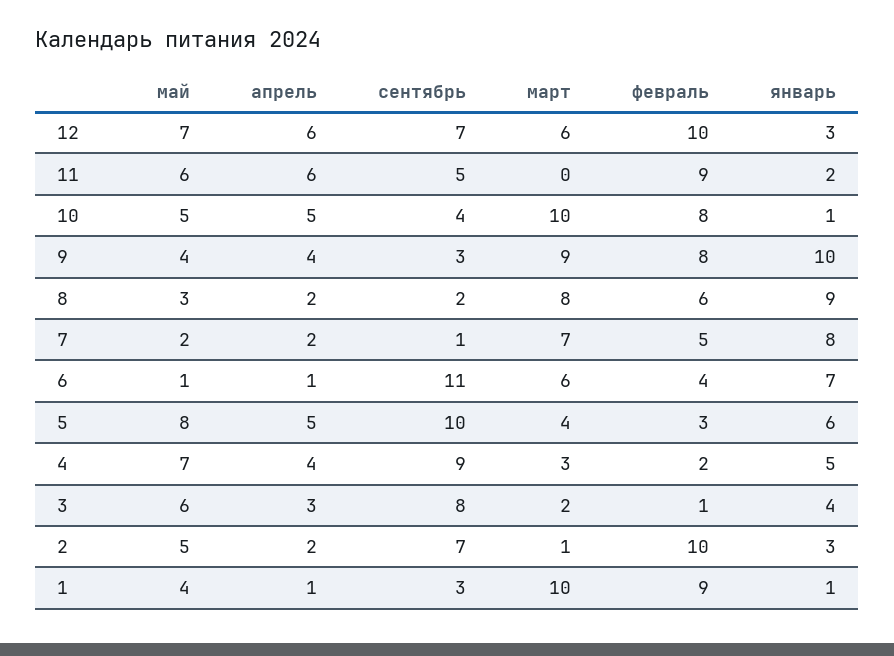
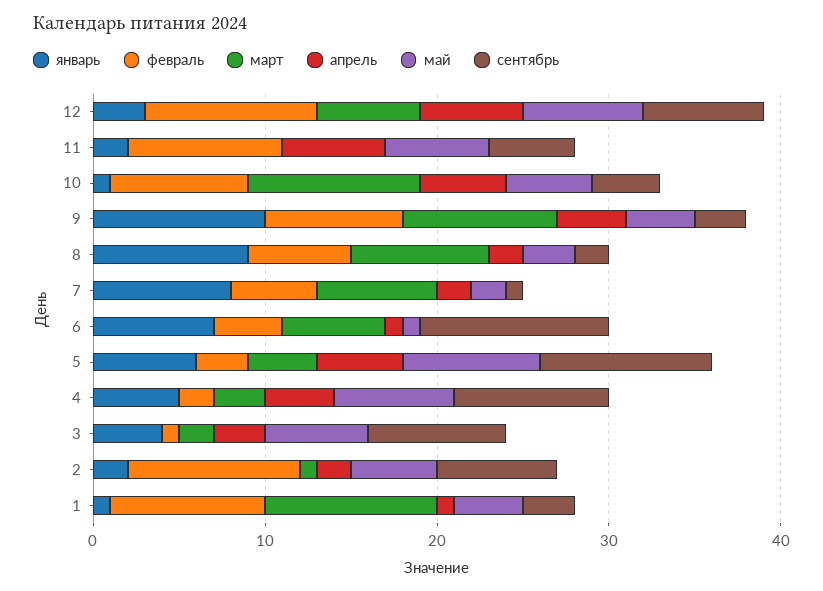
январь, 2: 3 -> 2

